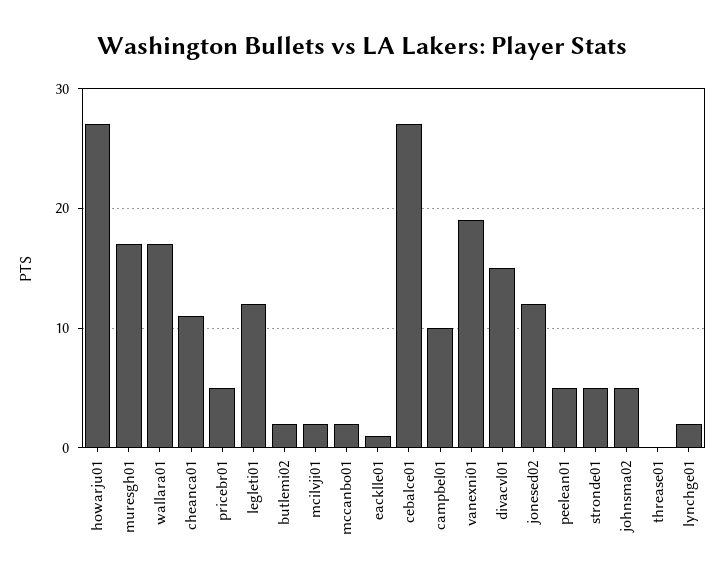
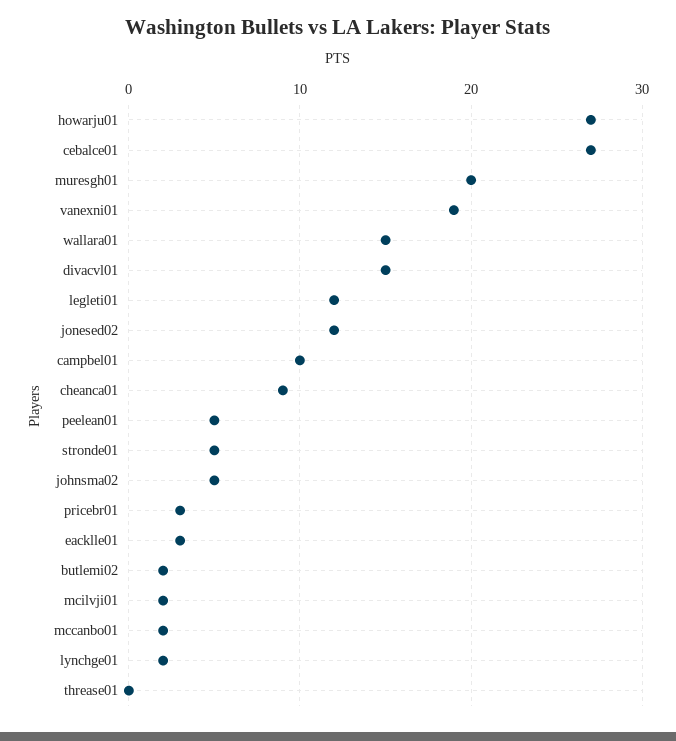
muresgh01: 17 -> 20
wallara01: 17 -> 15
cheanca01: 11 -> 9
pricebr01: 5 -> 3
eacklle01: 1 -> 3

